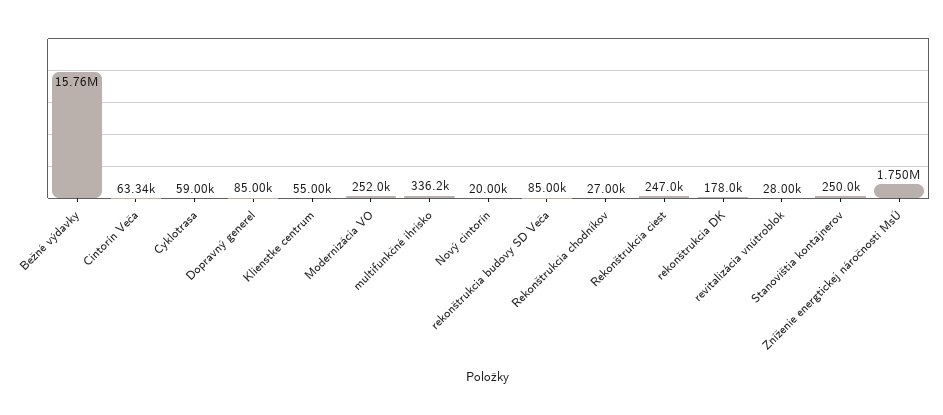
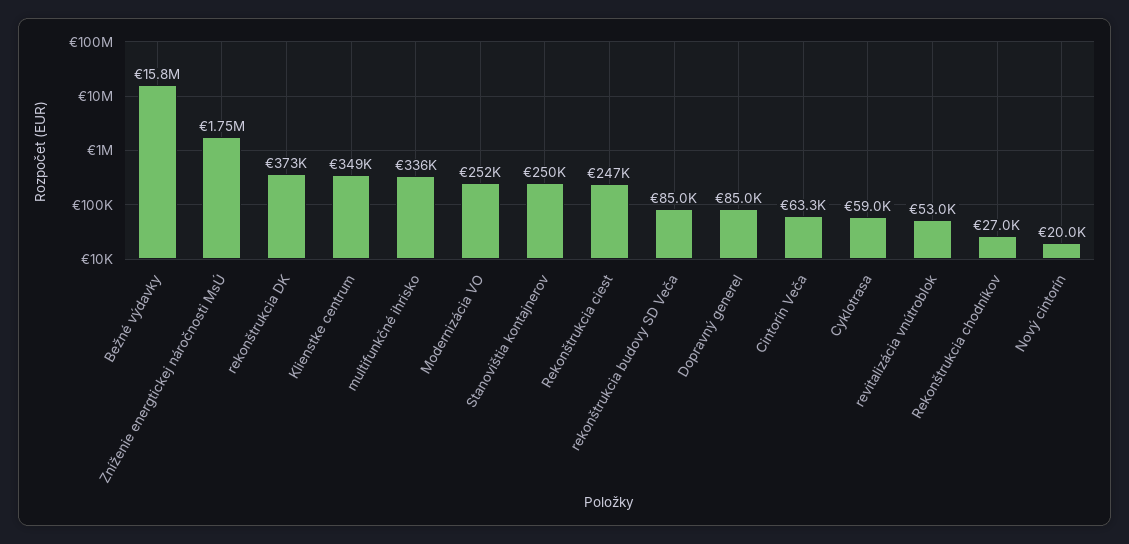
Klienstke centrum: 55000 -> 349000
rekonštrukcia DK: 178000 -> 373000
revitalizácia vnútroblok: 28000 -> 53000

